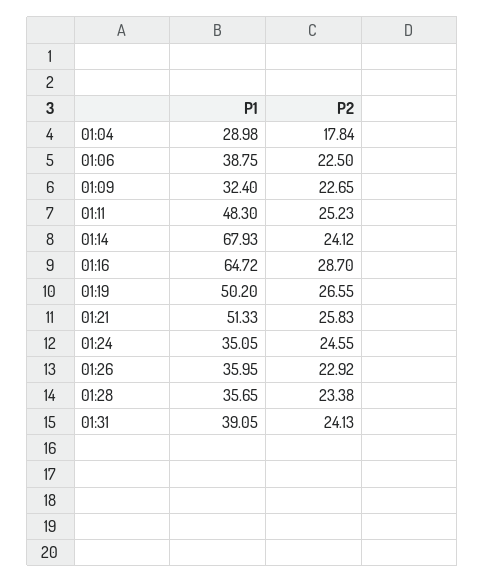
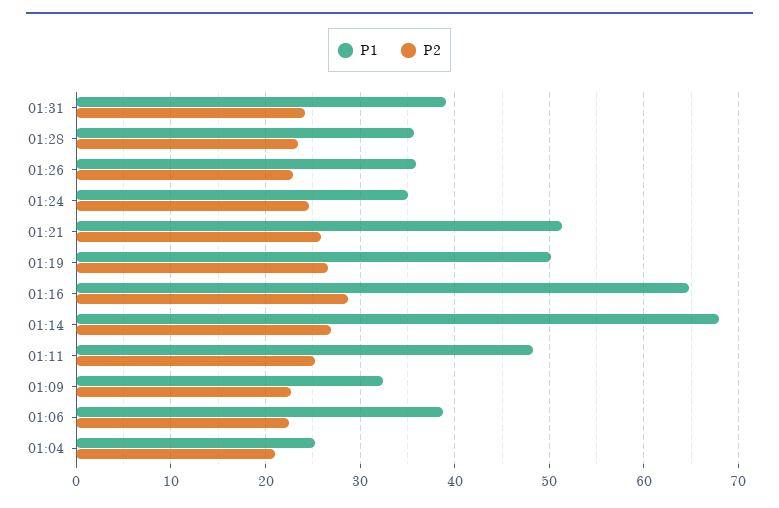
P1, 01:04: 28.98 -> 25
P2, 01:04: 17.84 -> 21
P2, 01:14: 24.12 -> 27

